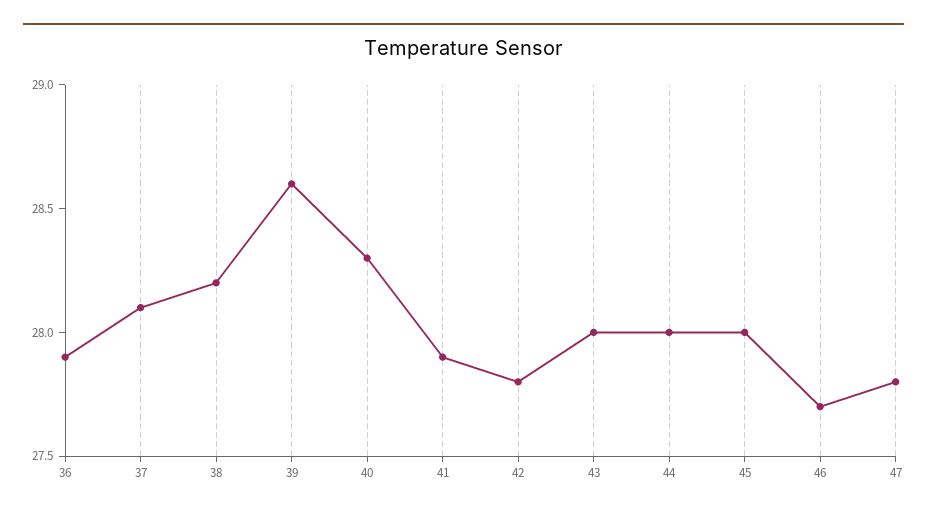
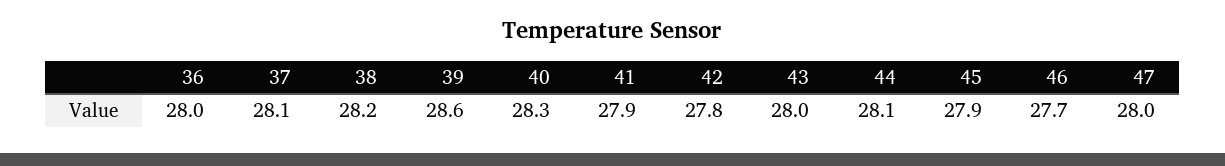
36: 27.9 -> 28
44: 28 -> 28.1
45: 28 -> 27.9
47: 27.8 -> 28

